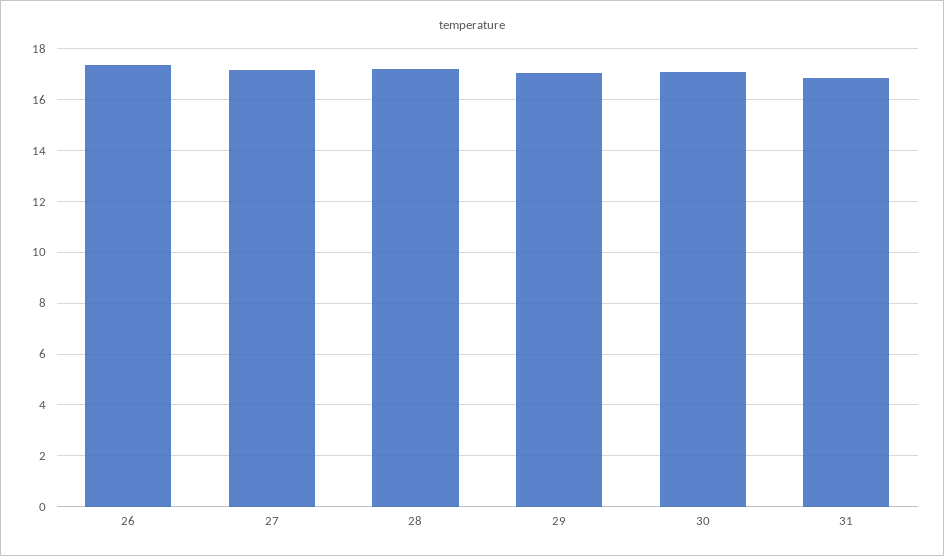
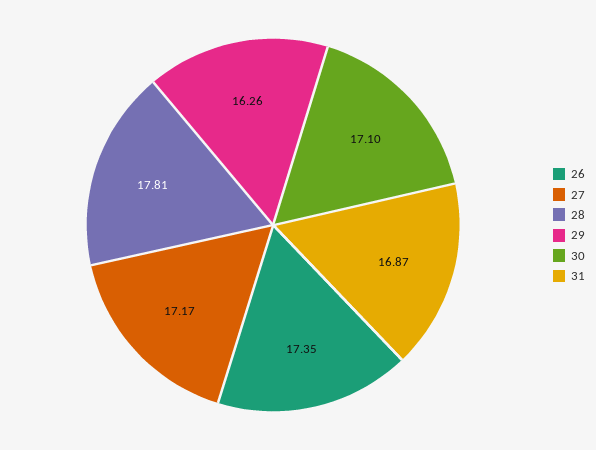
28: 17.25 -> 17.81
29: 17 -> 16.26

